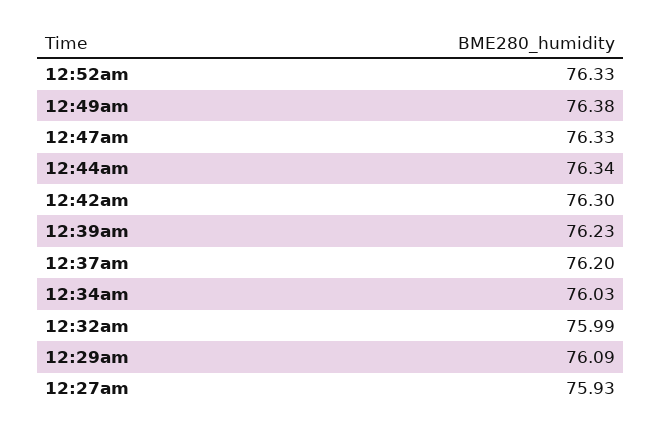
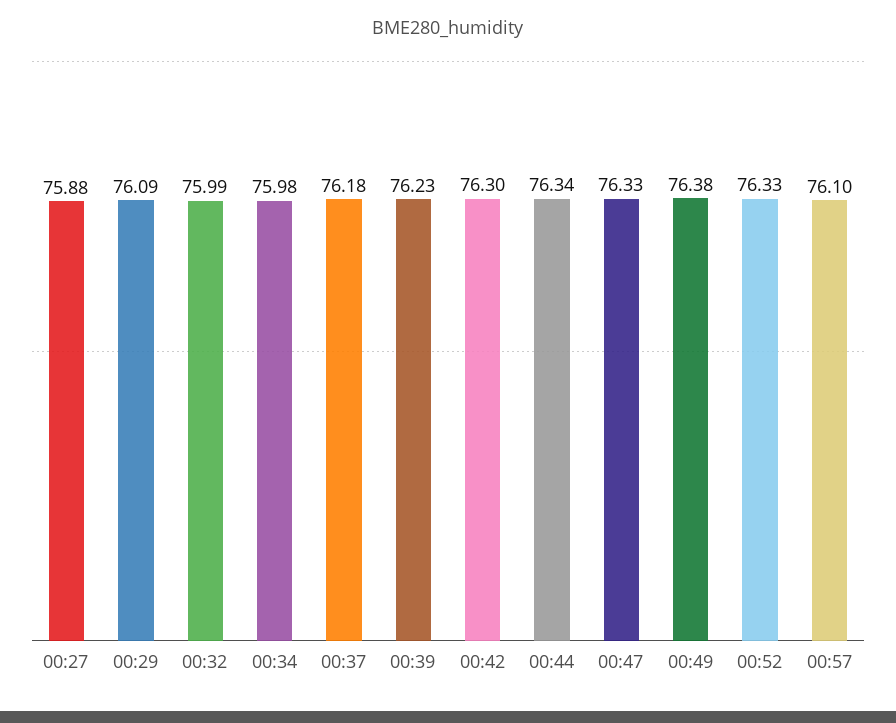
12:37am: 76.2 -> 76.18
12:34am: 76.03 -> 75.98
12:27am: 75.93 -> 75.88
00:57: none -> 76.1

